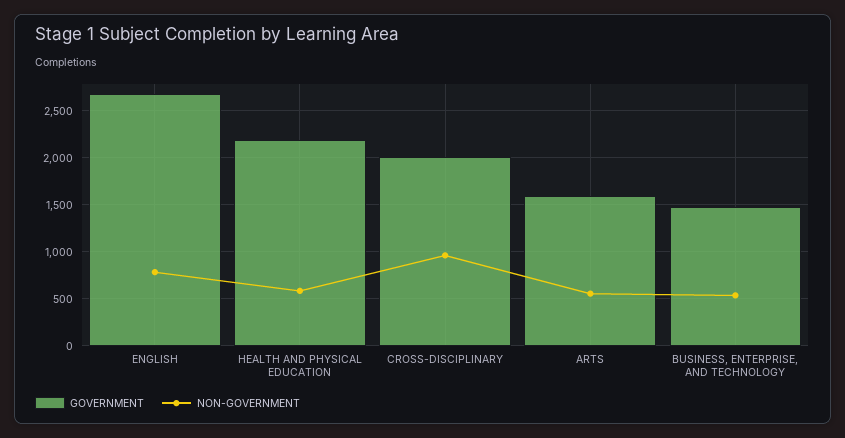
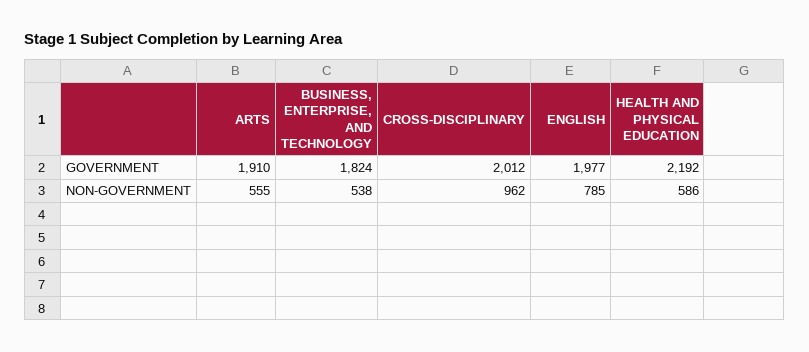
GOVERNMENT, ENGLISH: 2700 -> 1977
GOVERNMENT, ARTS: 1600 -> 1910
GOVERNMENT, BUSINESS, ENTERPRISE, AND TECHNOLOGY: 1500 -> 1824

